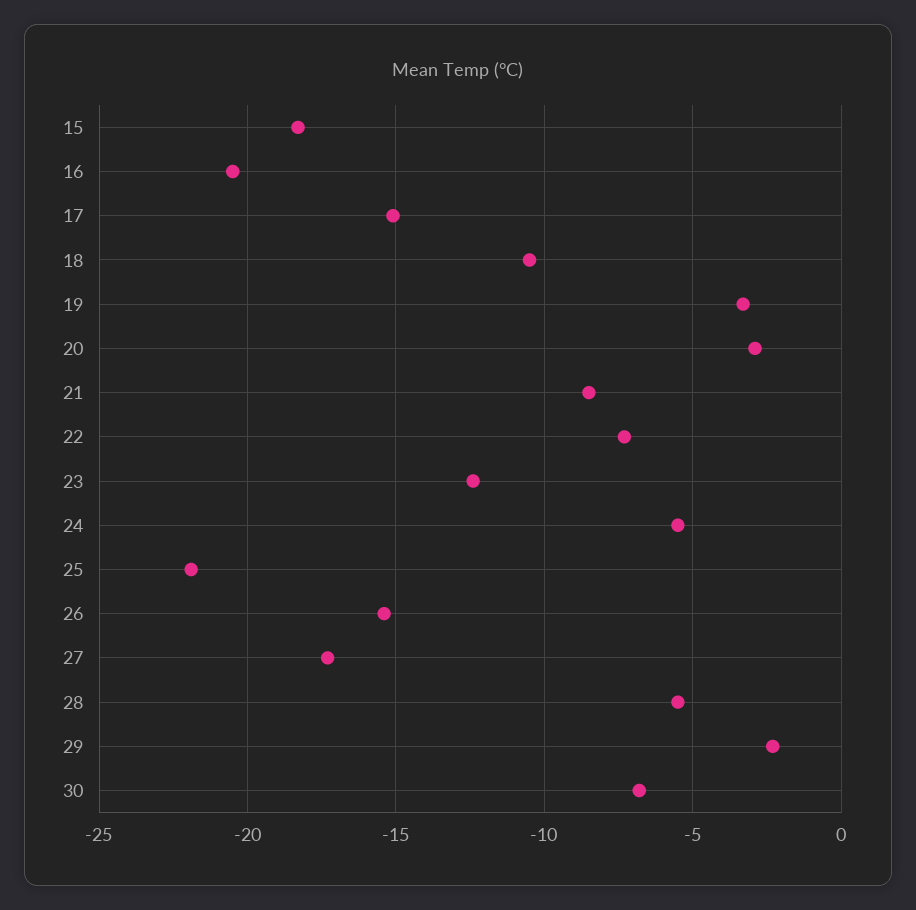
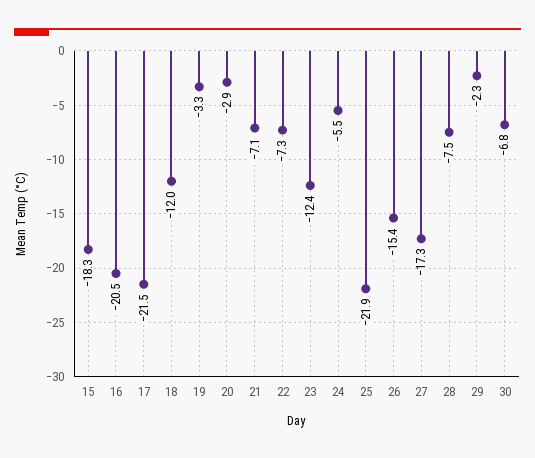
17: -15 -> -21.5
18: -10.5 -> -12
21: -8.5 -> -7.1
28: -5.5 -> -7.5

